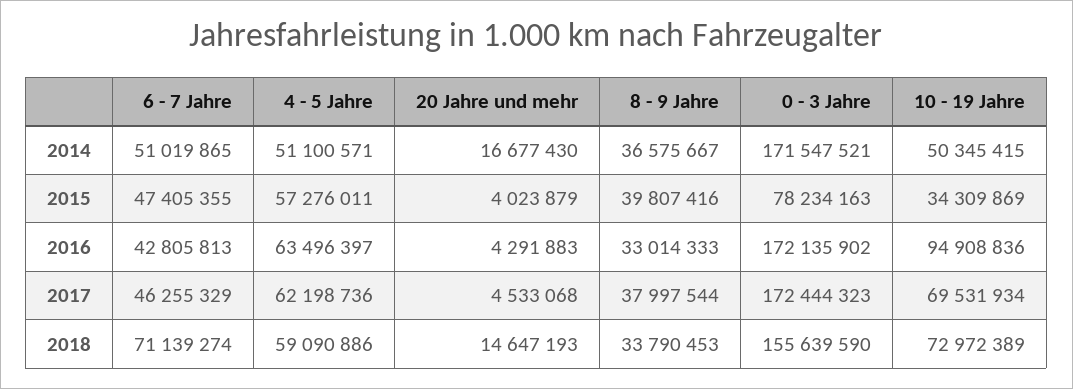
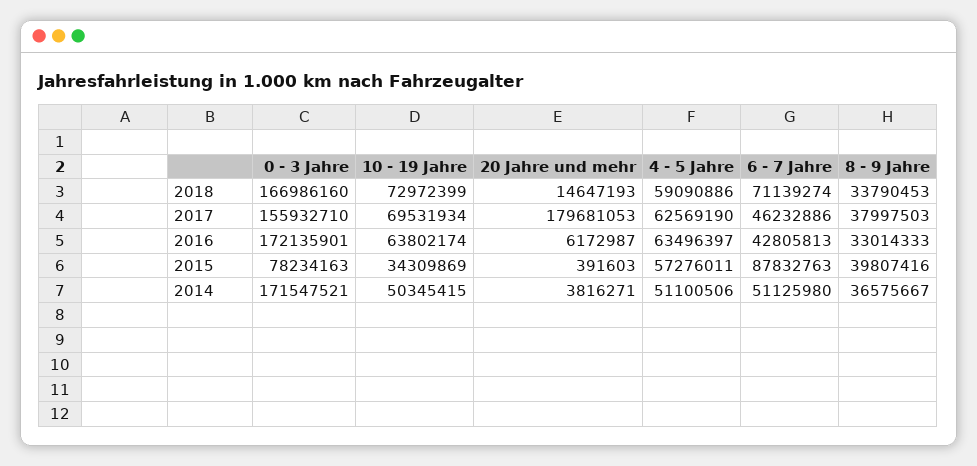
6 - 7 Jahre, 2014: 51019865 -> 51125980
4 - 5 Jahre, 2014: 51100571 -> 51100506
20 Jahre und mehr, 2014: 16677430 -> 3816271
6 - 7 Jahre, 2015: 47405355 -> 87832763
20 Jahre und mehr, 2015: 4023879 -> 391603
20 Jahre und mehr, 2016: 4291883 -> 6172987
0 - 3 Jahre, 2016: 172135902 -> 172135901
10 - 19 Jahre, 2016: 94908836 -> 63802174
6 - 7 Jahre, 2017: 46255329 -> 46232886
4 - 5 Jahre, 2017: 62198736 -> 62569190
20 Jahre und mehr, 2017: 4533068 -> 179681053
8 - 9 Jahre, 2017: 37997544 -> 37997503
0 - 3 Jahre, 2017: 172444323 -> 155932710
0 - 3 Jahre, 2018: 155639590 -> 166986160
10 - 19 Jahre, 2018: 72972389 -> 72972399

